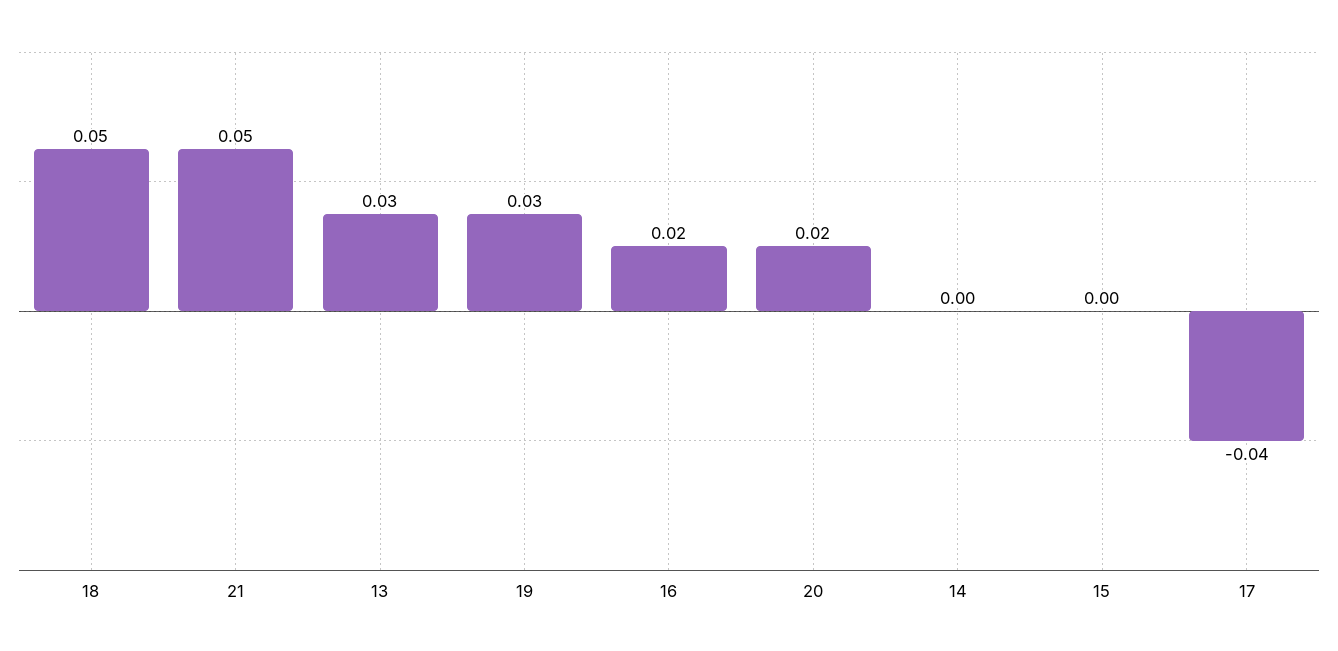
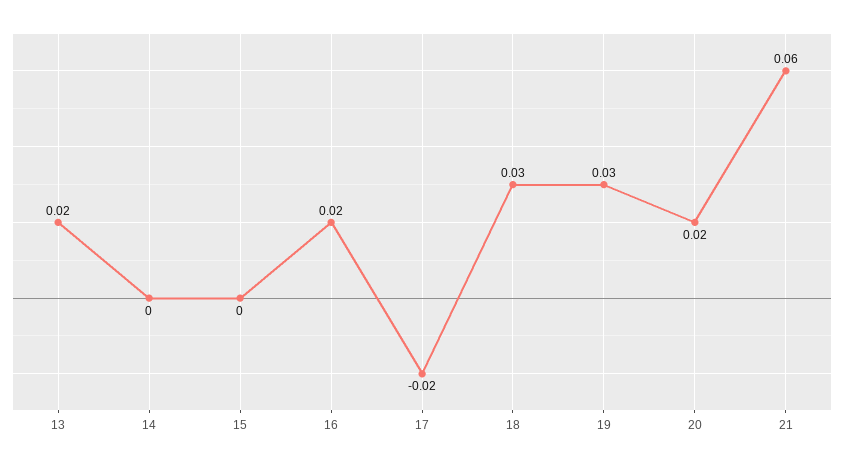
18: 0.05 -> 0.03
21: 0.05 -> 0.06
13: 0.03 -> 0.02
17: -0.04 -> -0.02

